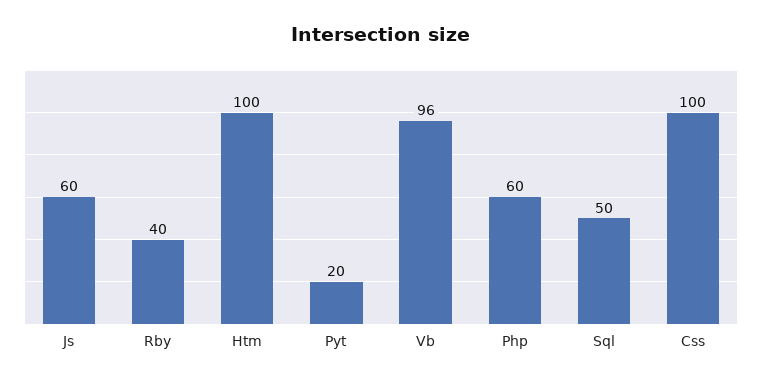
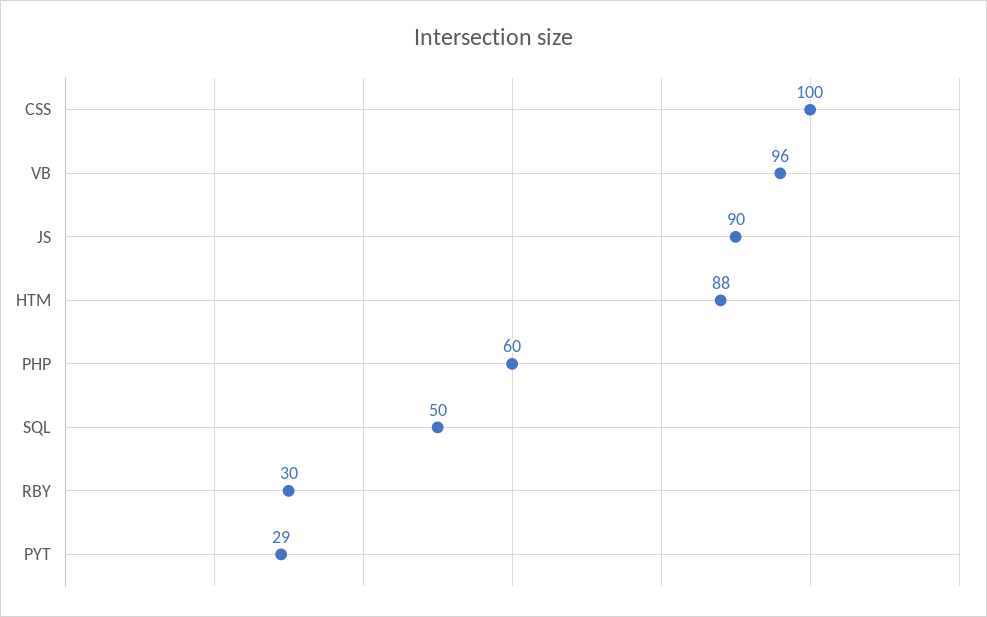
Js: 60 -> 90
Rby: 40 -> 30
Htm: 100 -> 88
Pyt: 20 -> 29

